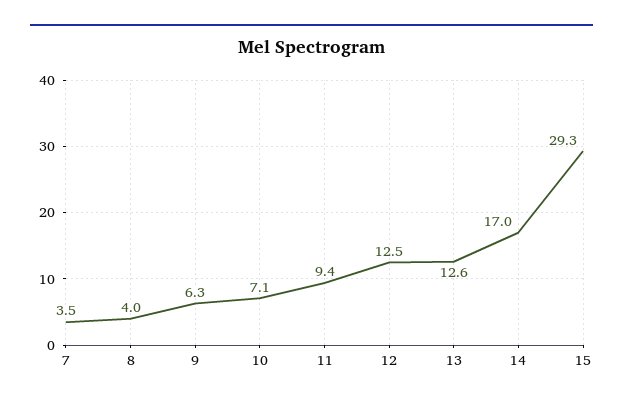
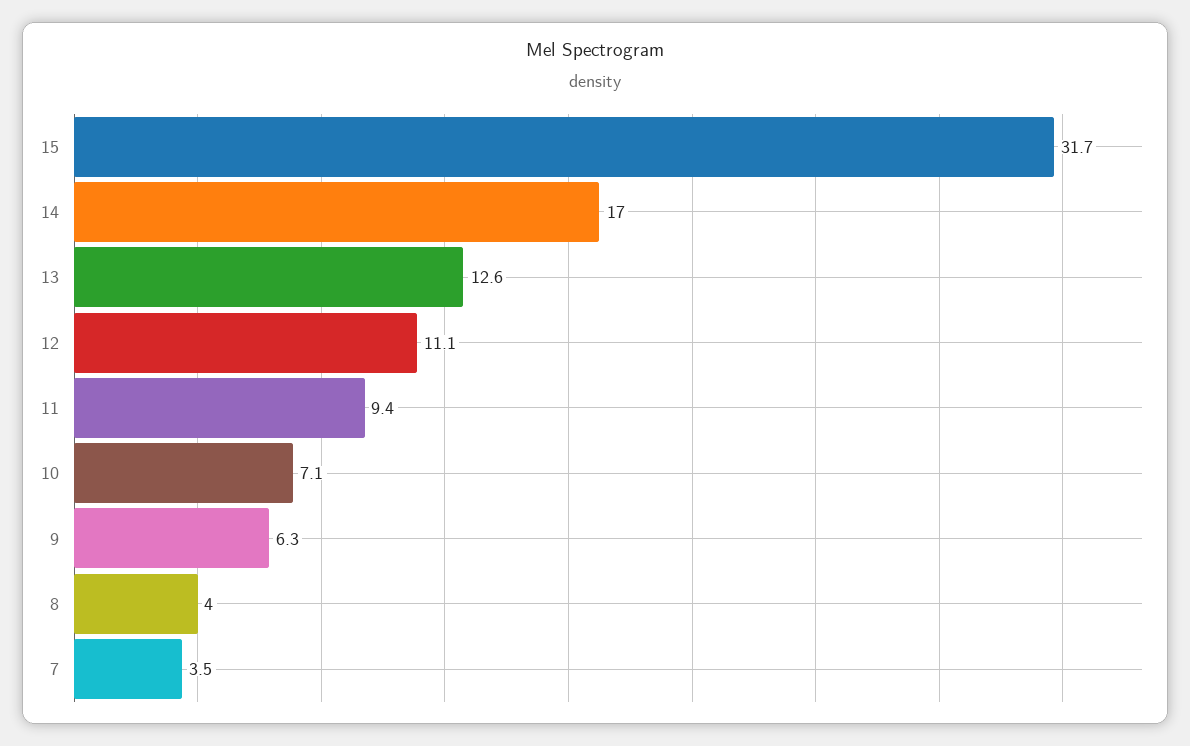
12: 12.5 -> 11.1
15: 29.3 -> 31.7

